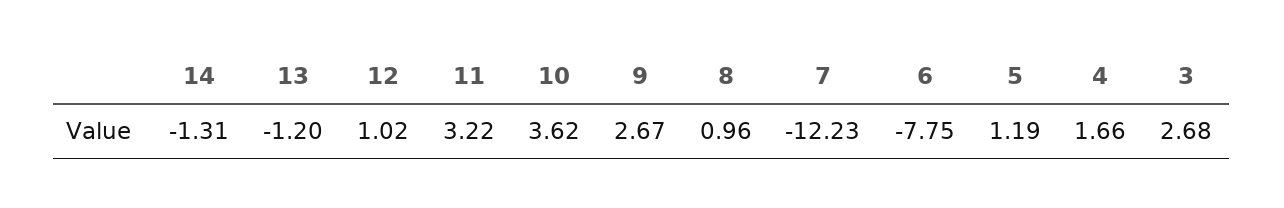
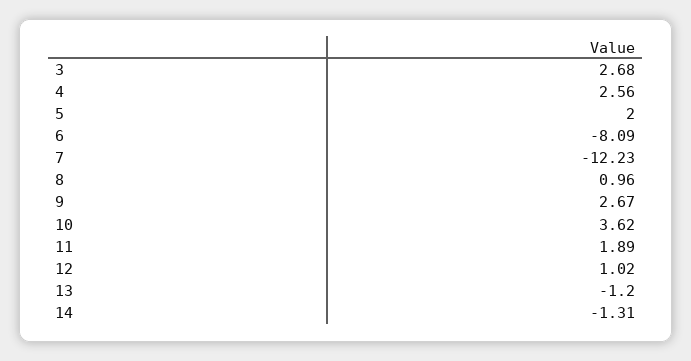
11: 3.22 -> 1.89
6: -7.75 -> -8.09
5: 1.19 -> 2
4: 1.66 -> 2.56

